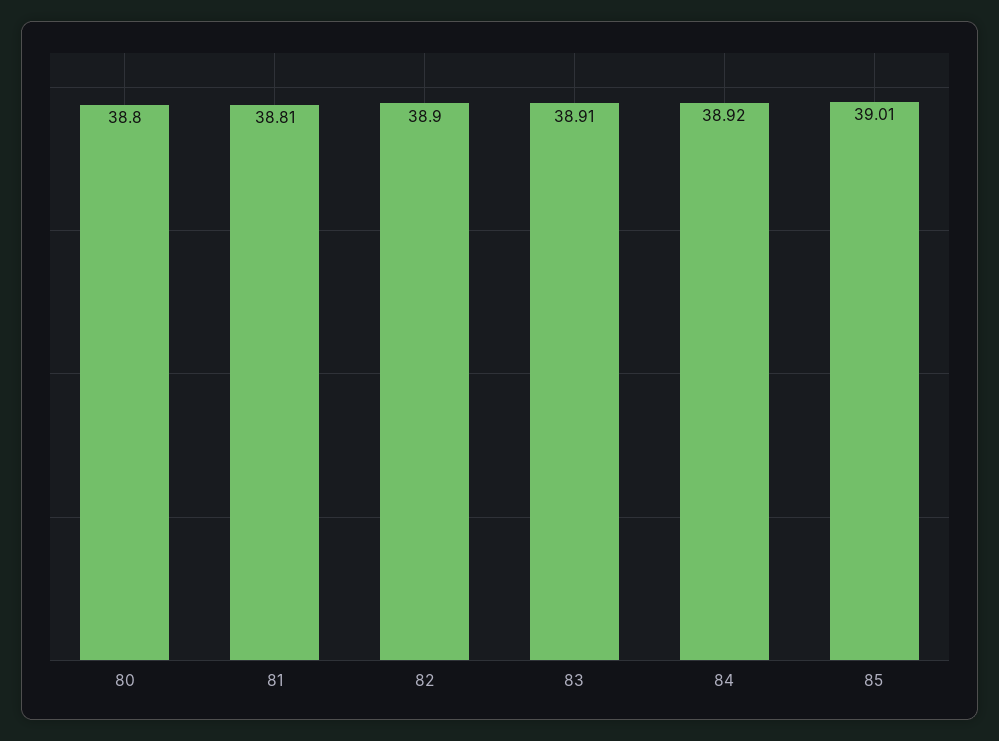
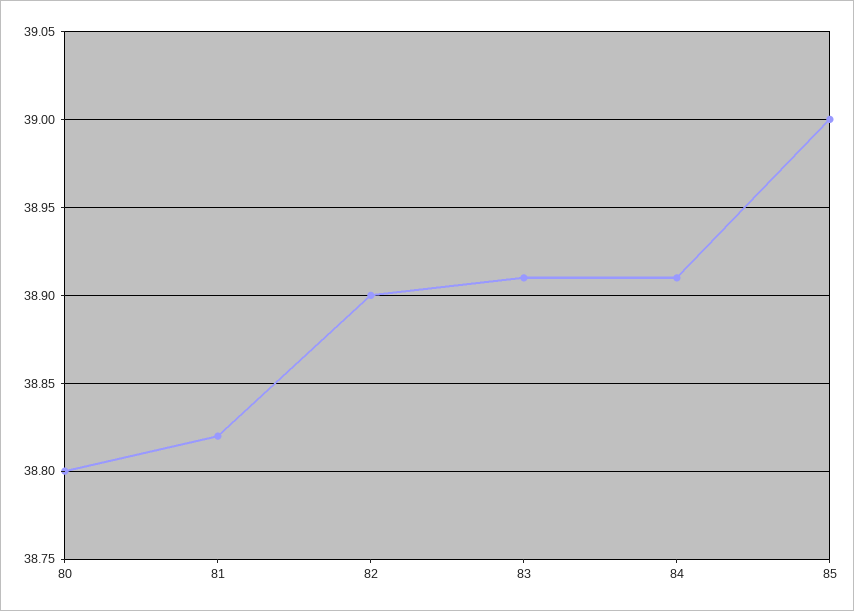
81: 38.81 -> 38.82
84: 38.92 -> 38.91
85: 39.01 -> 39

